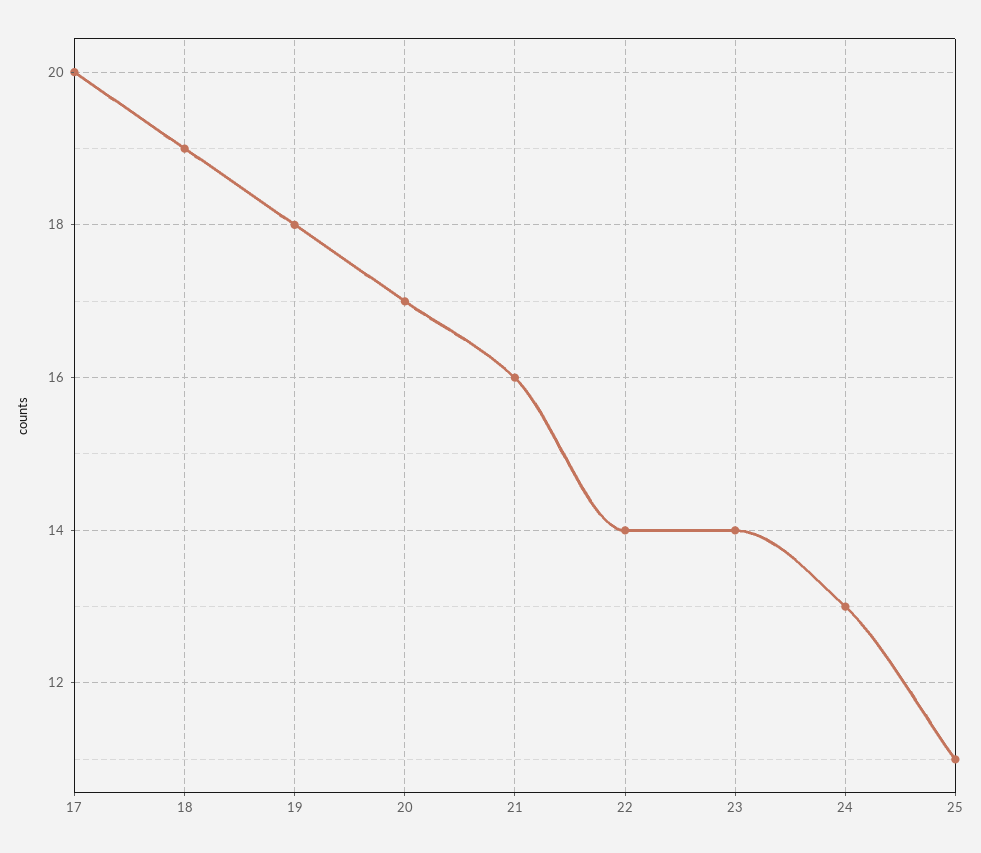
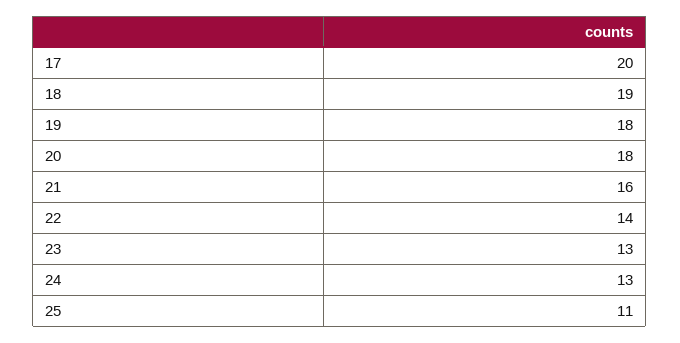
20: 17 -> 18
23: 14 -> 13

